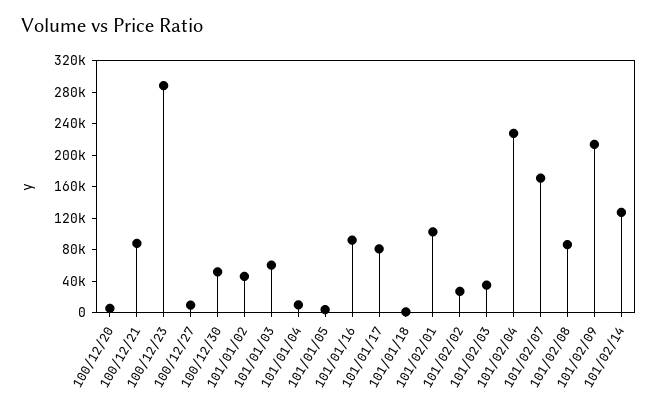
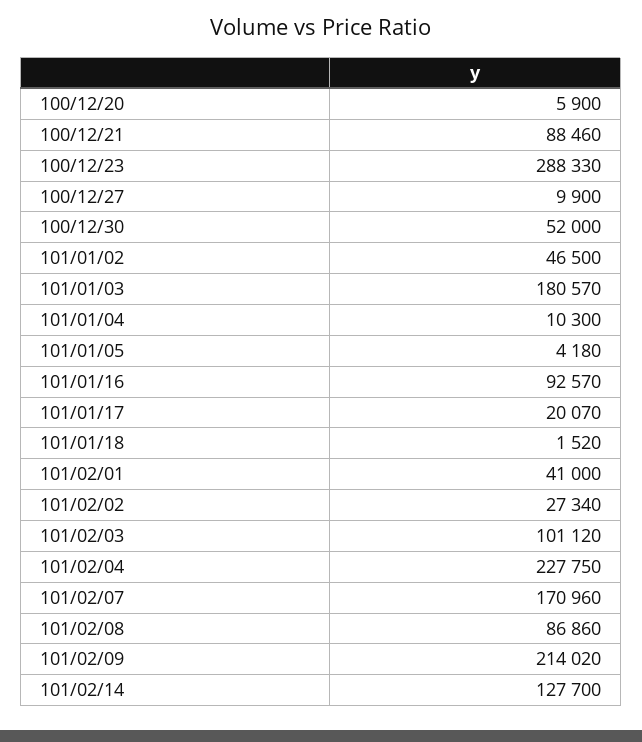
101/01/03: 60000 -> 180570
101/01/17: 80000 -> 20070
101/02/01: 100000 -> 41000
101/02/03: 40000 -> 101120

